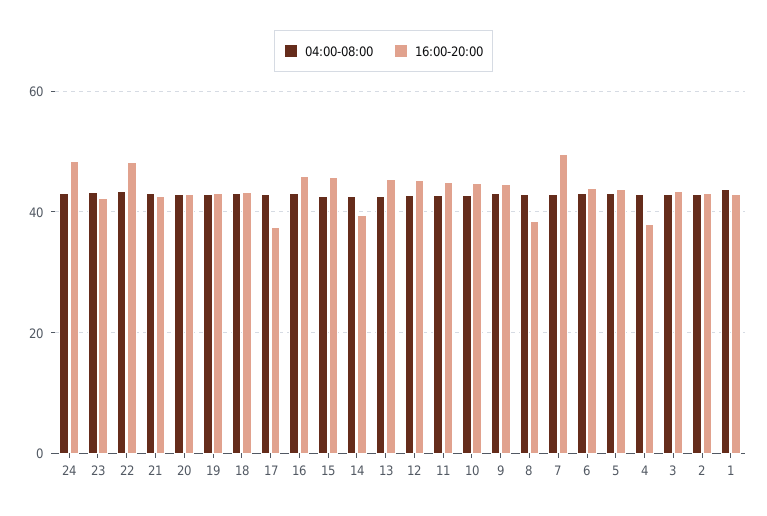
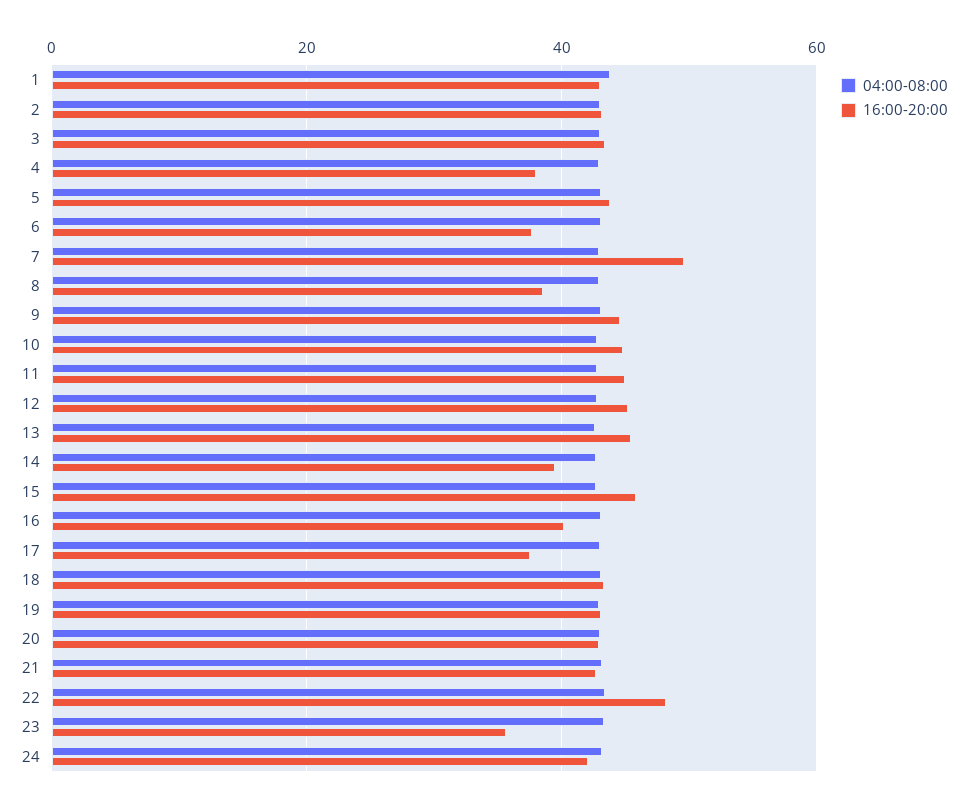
16:00-20:00, 24: 48 -> 42
16:00-20:00, 23: 42 -> 36
16:00-20:00, 16: 46 -> 40
16:00-20:00, 6: 44 -> 38

